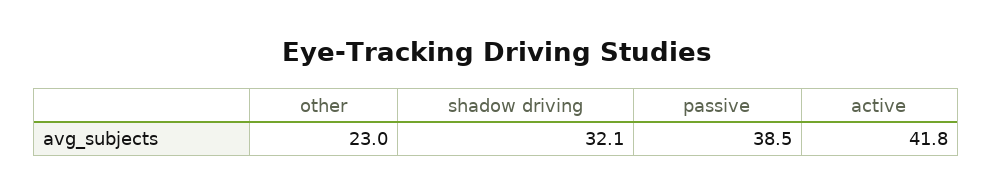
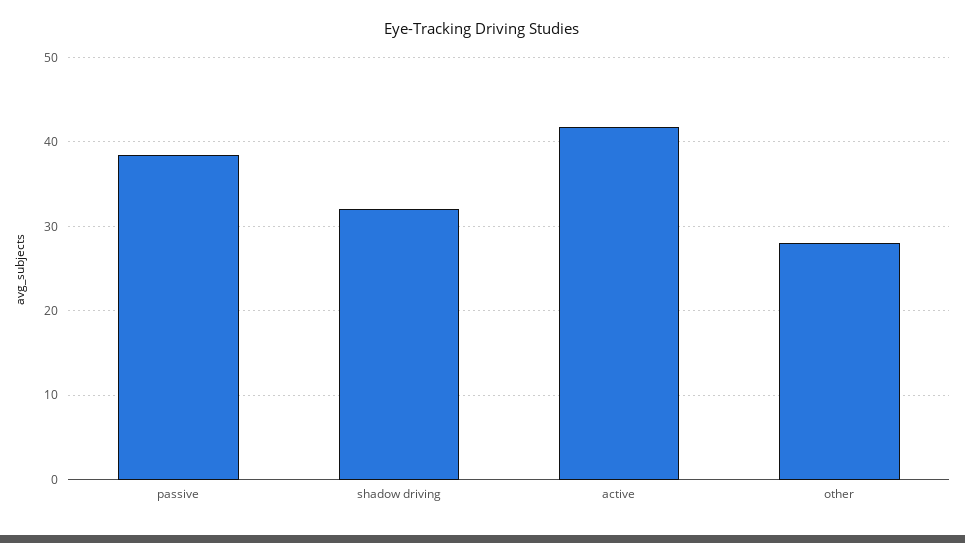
other: 23 -> 28

